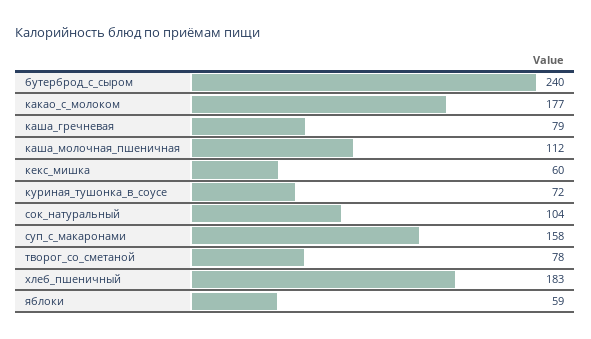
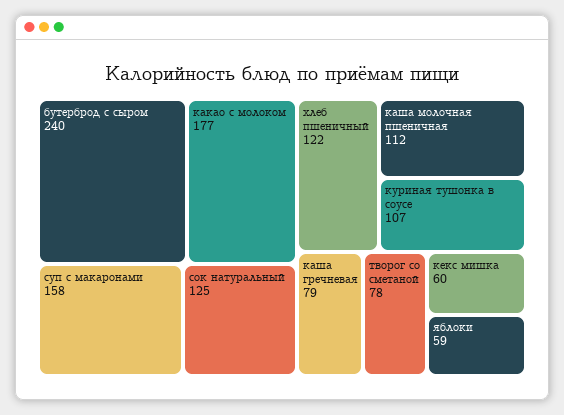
куриная_тушонка_в_соусе: 72 -> 107
сок_натуральный: 104 -> 125
хлеб_пшеничный: 183 -> 122

